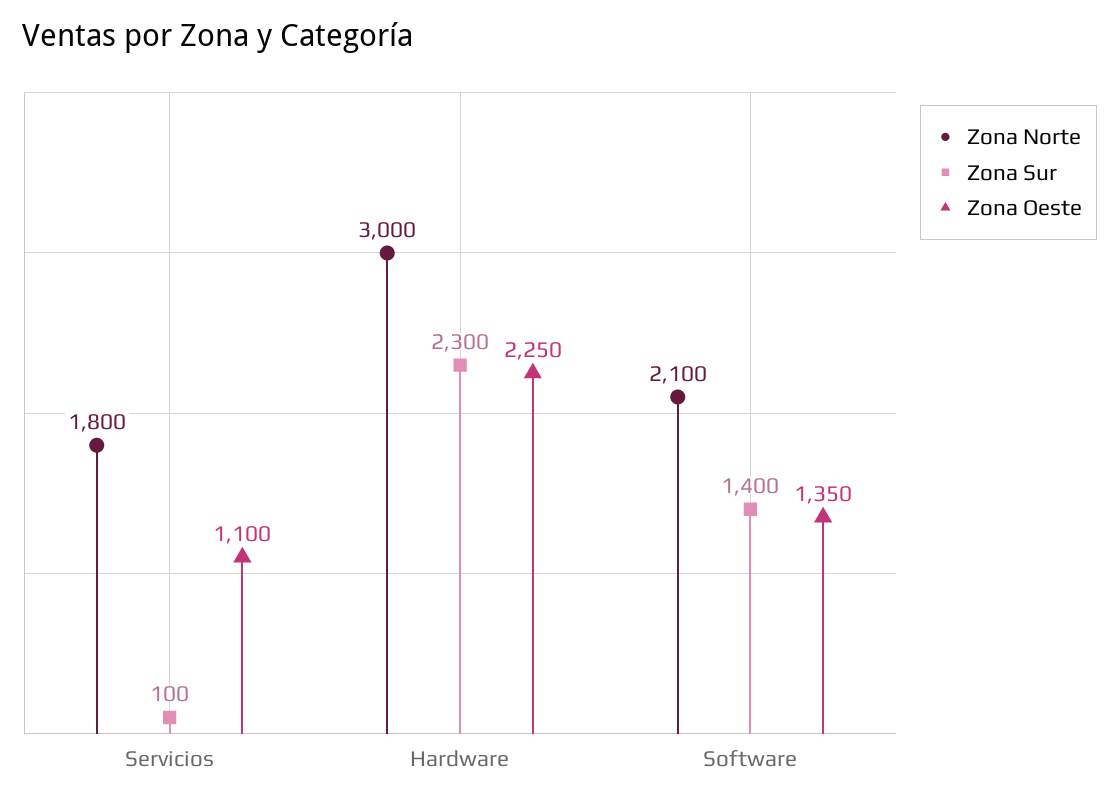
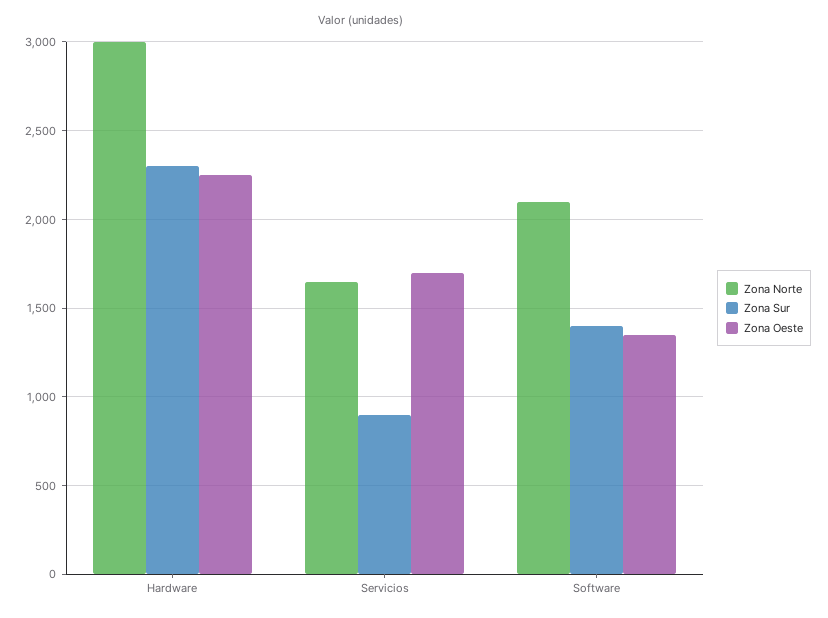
Zona Norte, Servicios: 1800 -> 1650
Zona Sur, Servicios: 100 -> 900
Zona Oeste, Servicios: 1100 -> 1700

